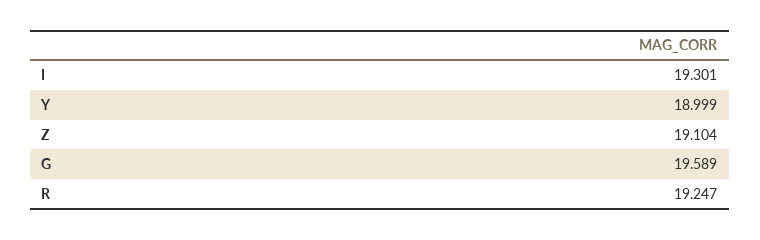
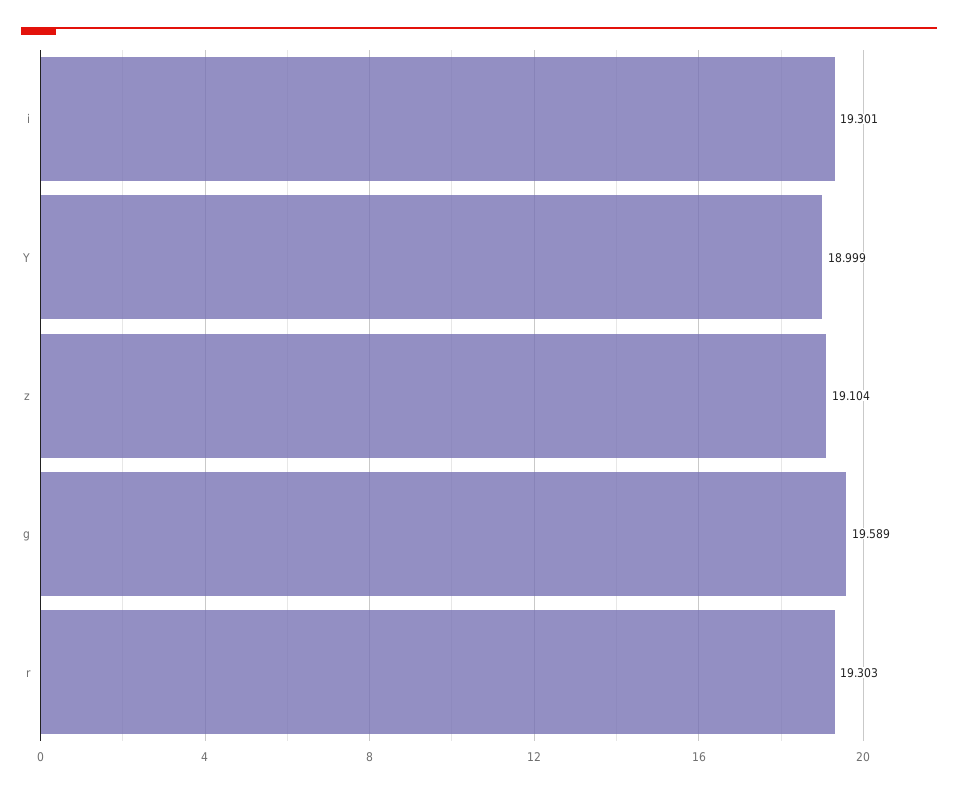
R: 19.247 -> 19.303

